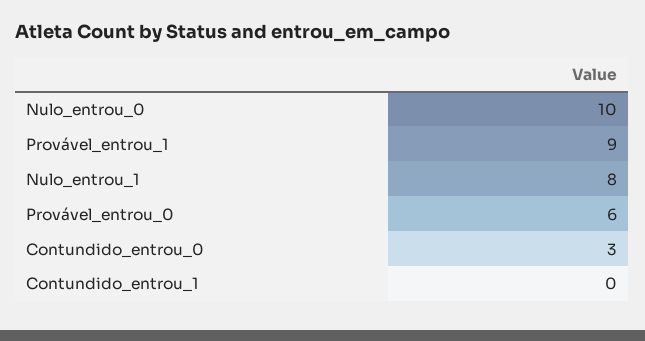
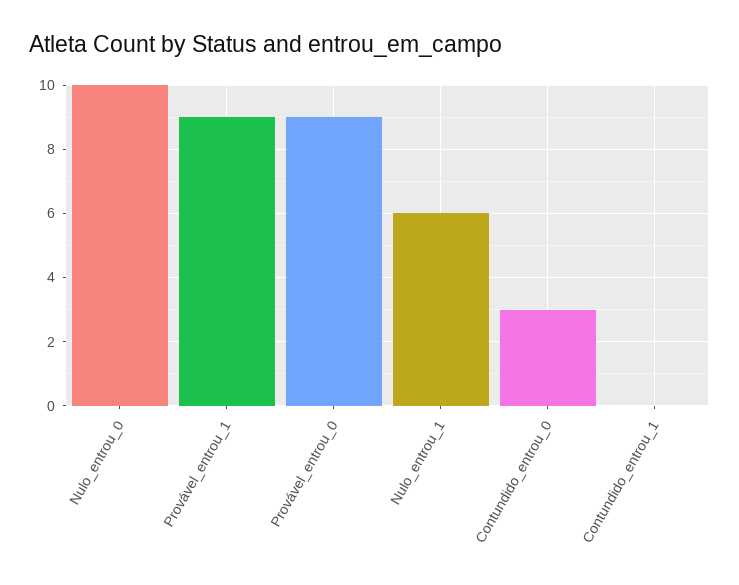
Nulo_entrou_1: 8 -> 6
Provável_entrou_0: 6 -> 9

